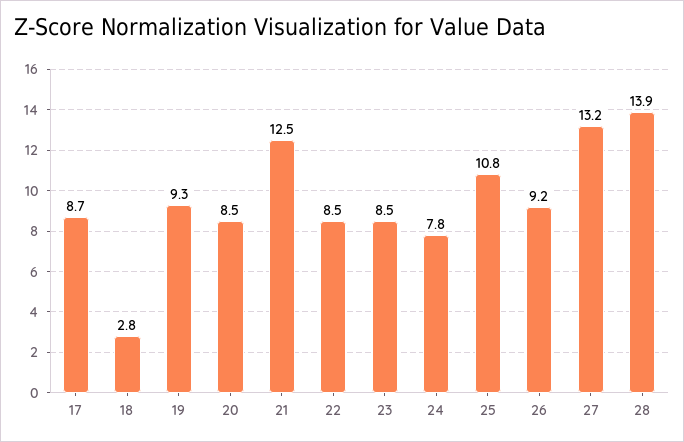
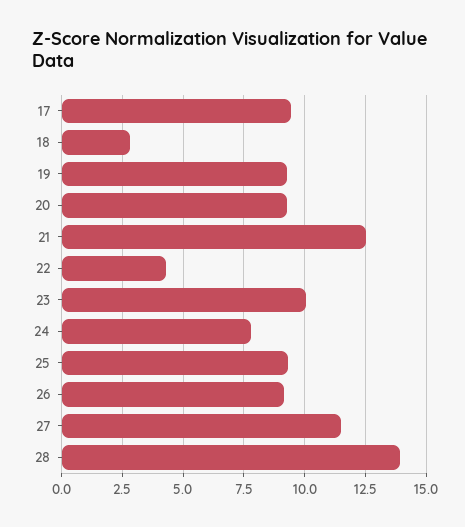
17: 8.7 -> 9.5
20: 8.5 -> 9.25
22: 8.5 -> 4.25
23: 8.5 -> 10
25: 10.8 -> 9.25
27: 13.2 -> 11.5

